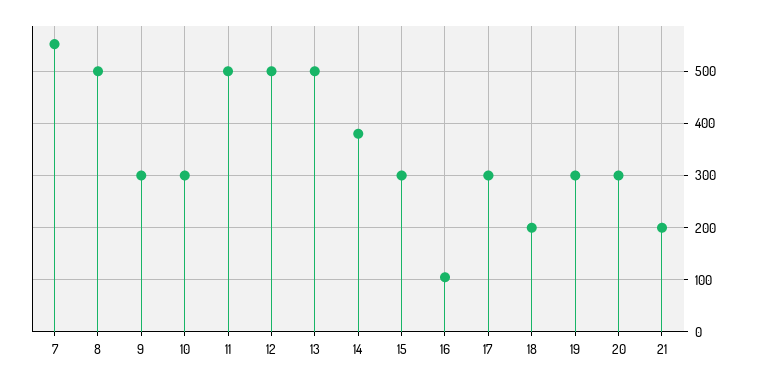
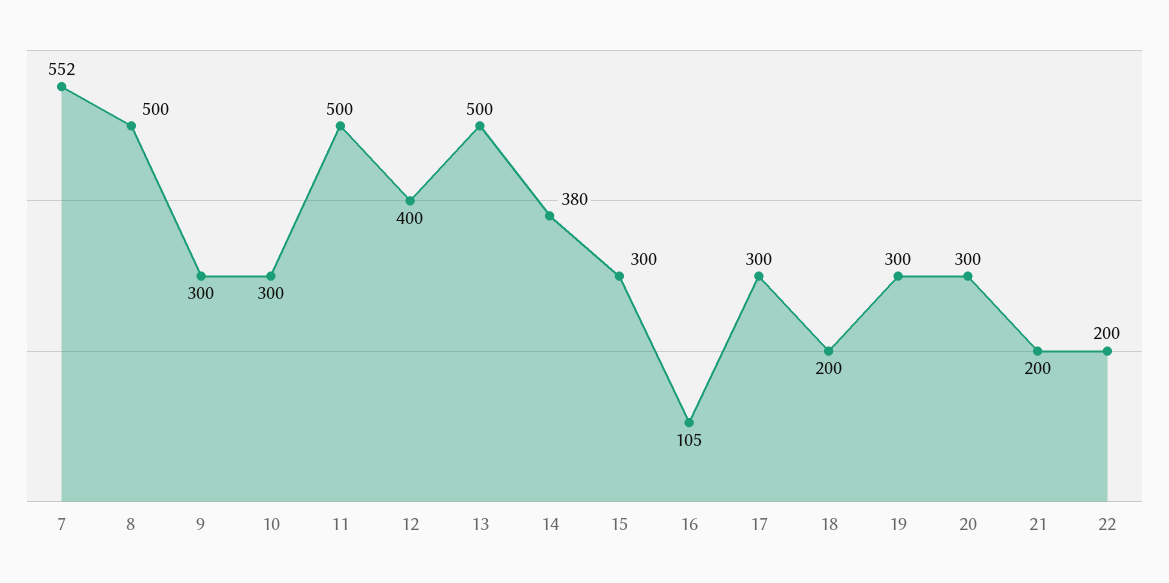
12: 500 -> 400
22: none -> 200

